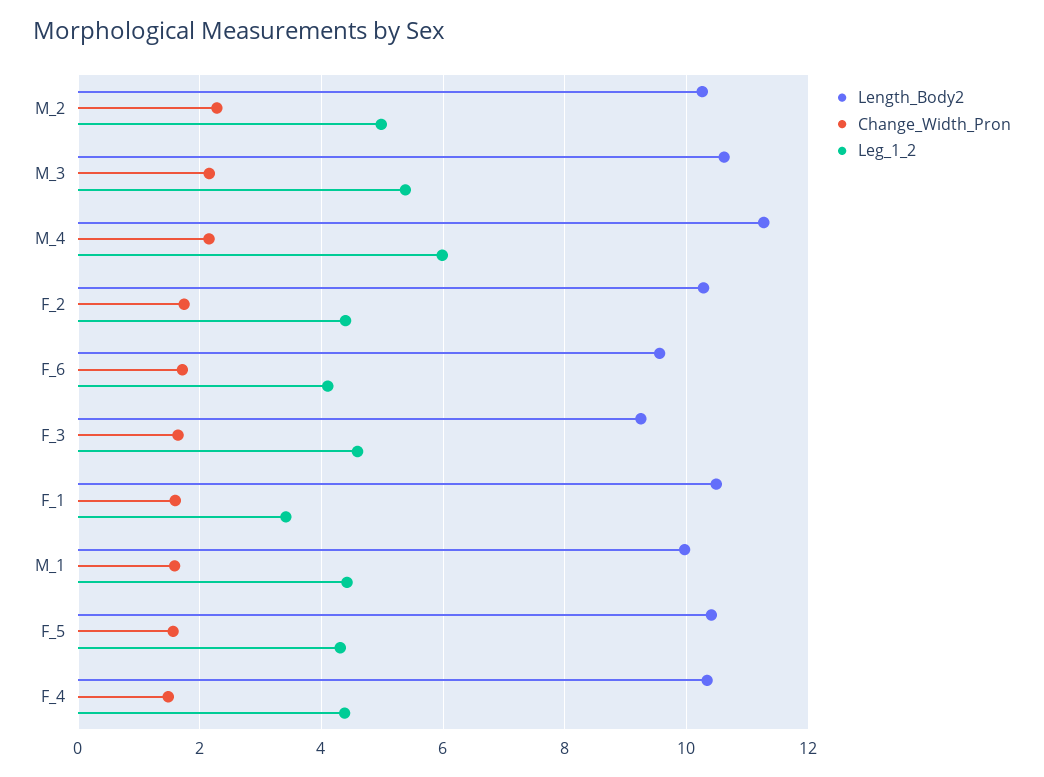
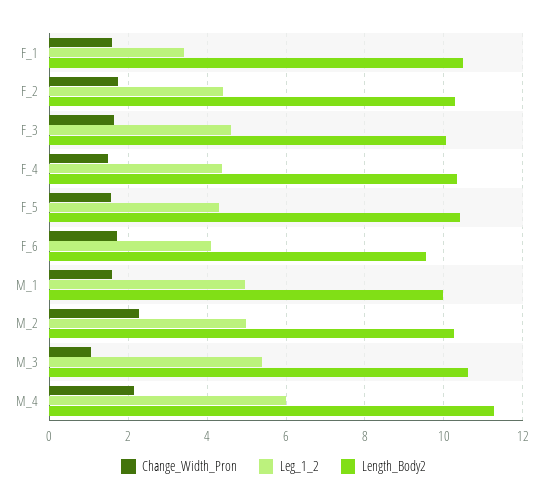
Change_Width_Pron, M_3: 2.2 -> 1
Length_Body2, F_3: 9.2 -> 10
Leg_1_2, M_1: 4.4 -> 5

